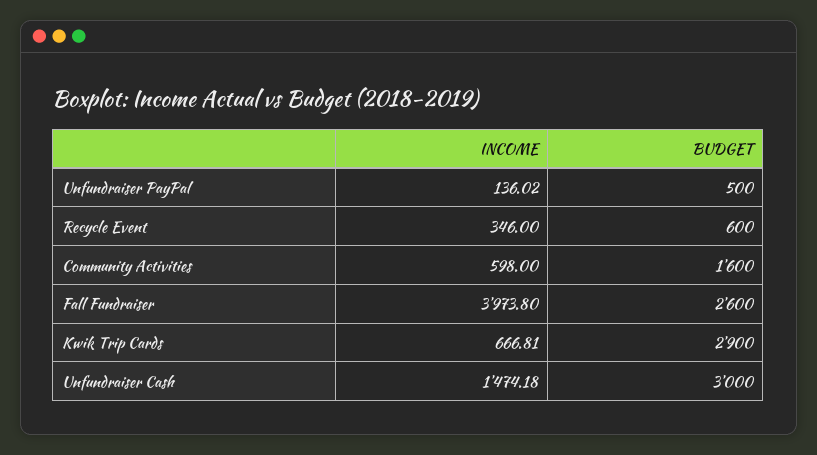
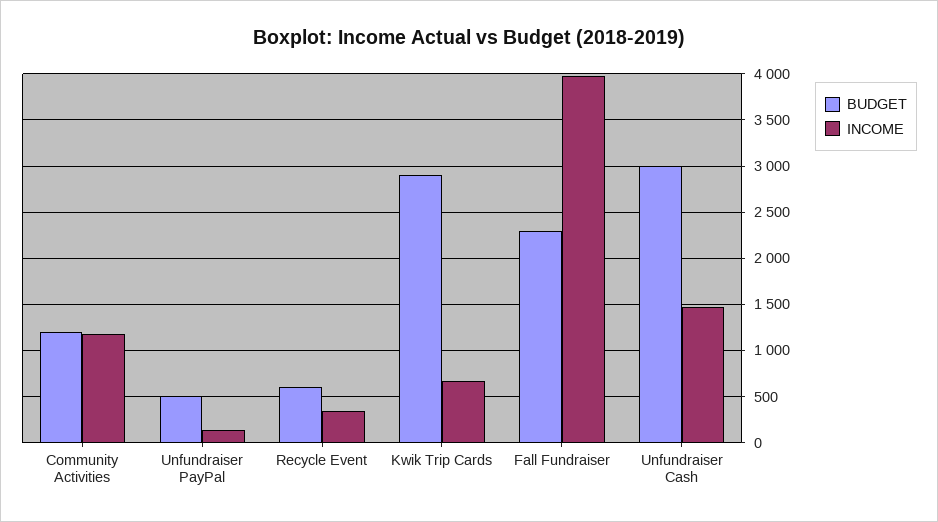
INCOME, Community Activities: 598 -> 1200
BUDGET, Community Activities: 1600 -> 1200
BUDGET, Fall Fundraiser: 2600 -> 2300

